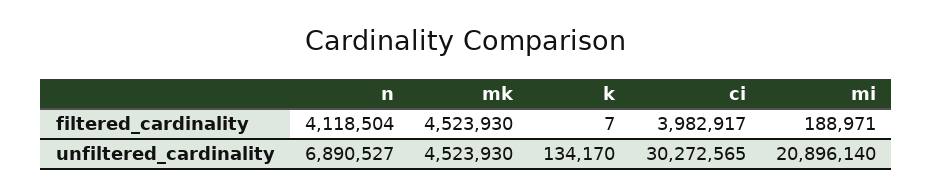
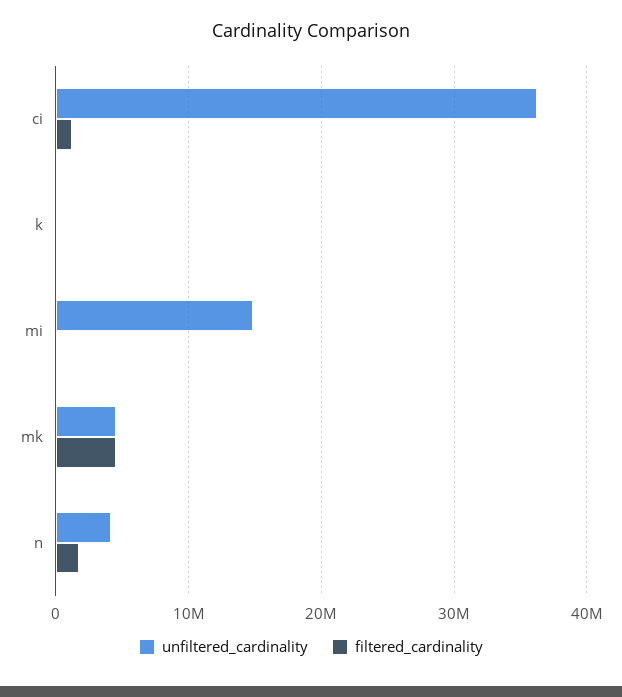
filtered_cardinality, n: 4118504 -> 2000000
filtered_cardinality, ci: 3982917 -> 1000000
unfiltered_cardinality, n: 6890527 -> 4000000
unfiltered_cardinality, ci: 30272565 -> 36000000
unfiltered_cardinality, mi: 20896140 -> 15000000

